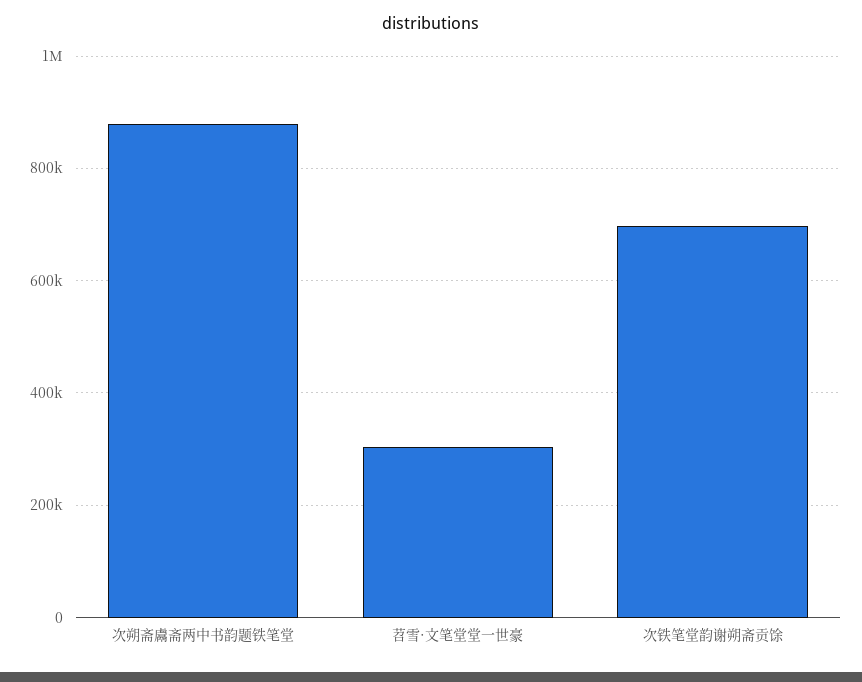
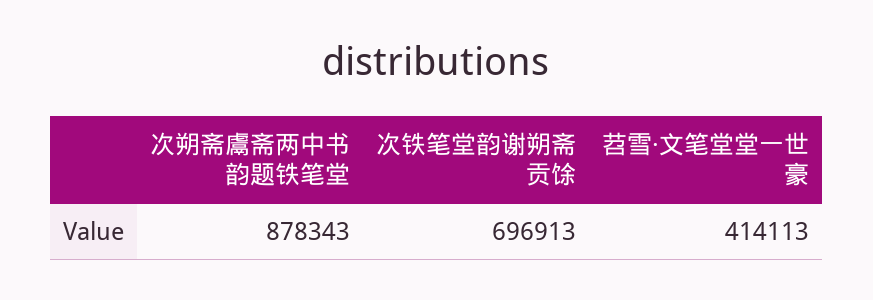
苕雪·文笔堂堂一世豪: 300000 -> 414113

